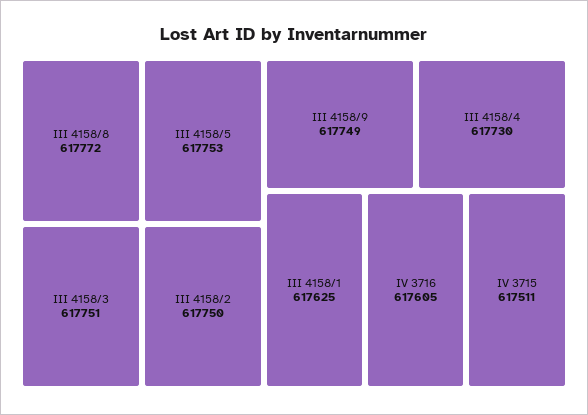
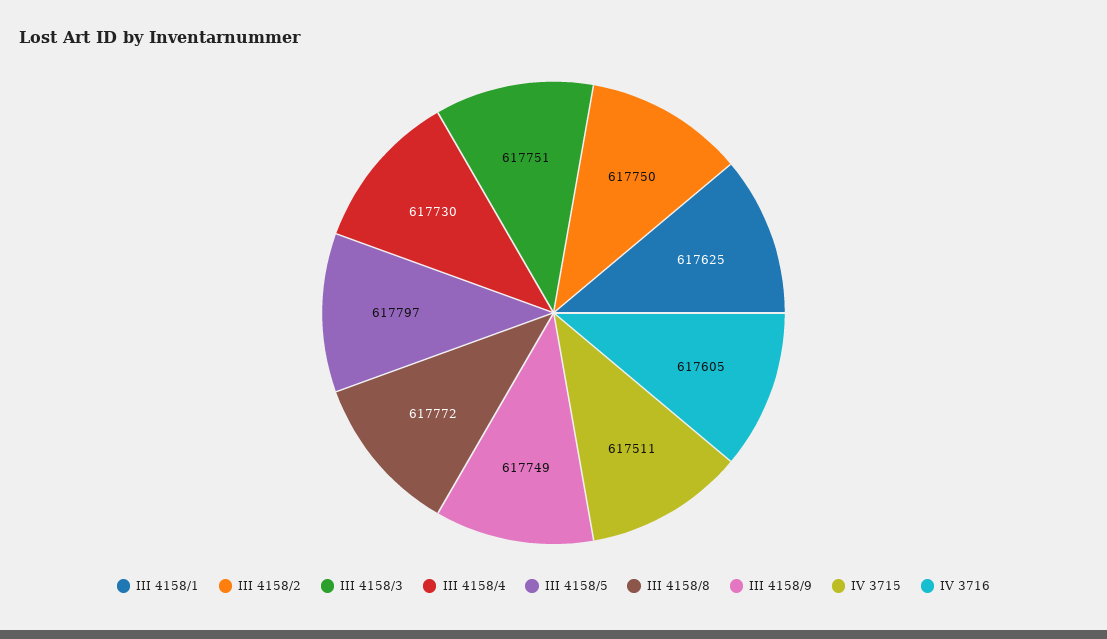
III 4158/5: 617753 -> 617797

